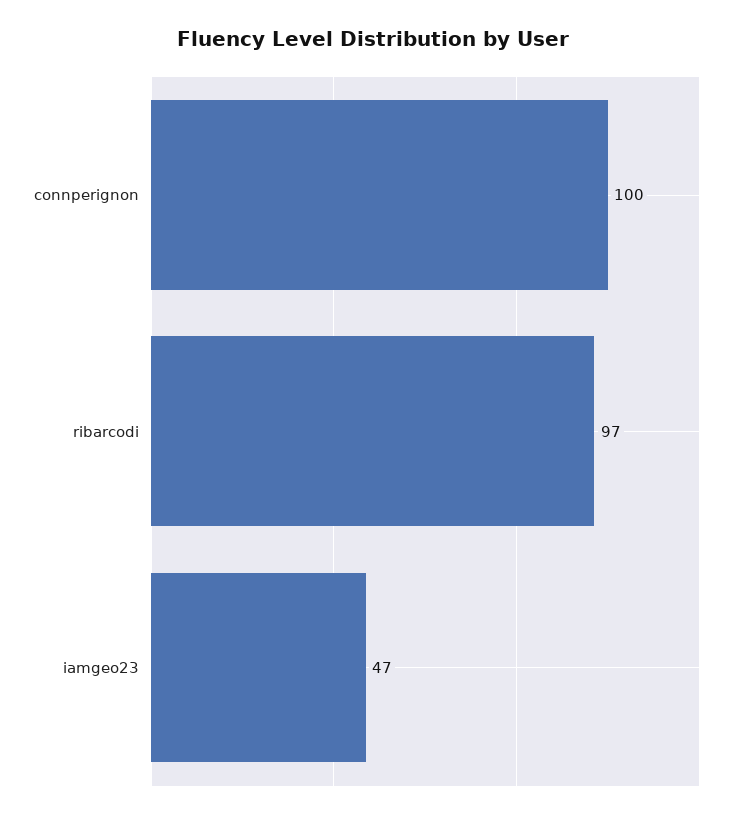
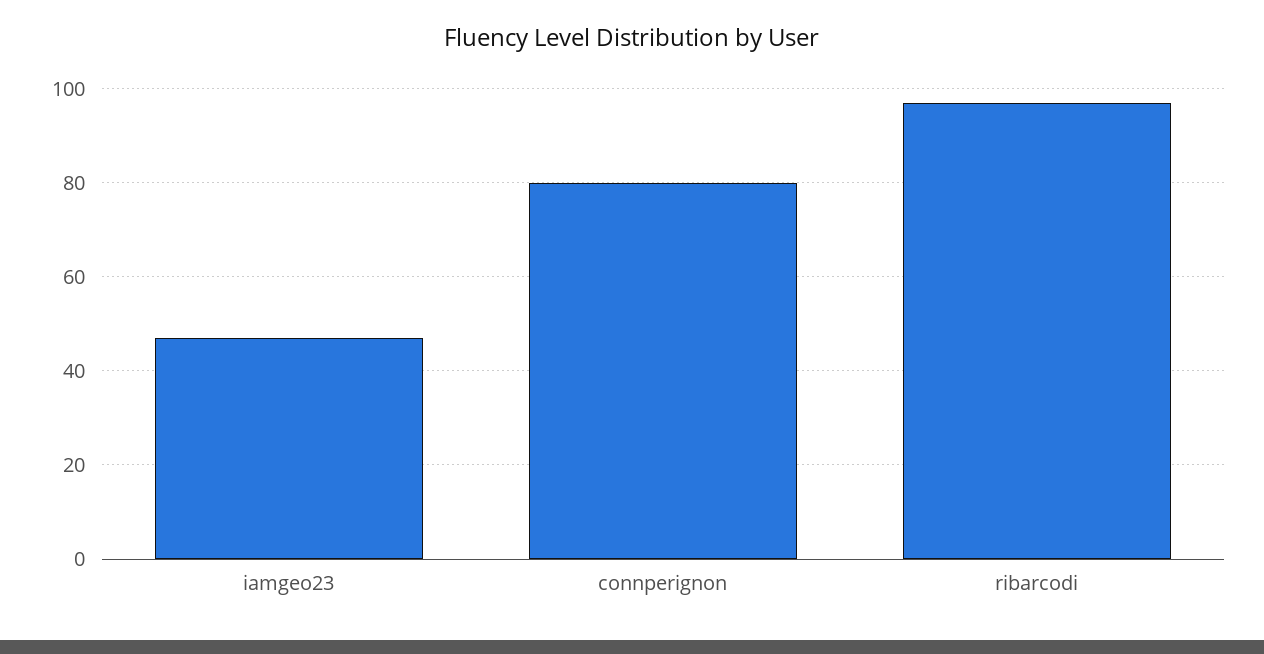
connperignon: 100 -> 80

